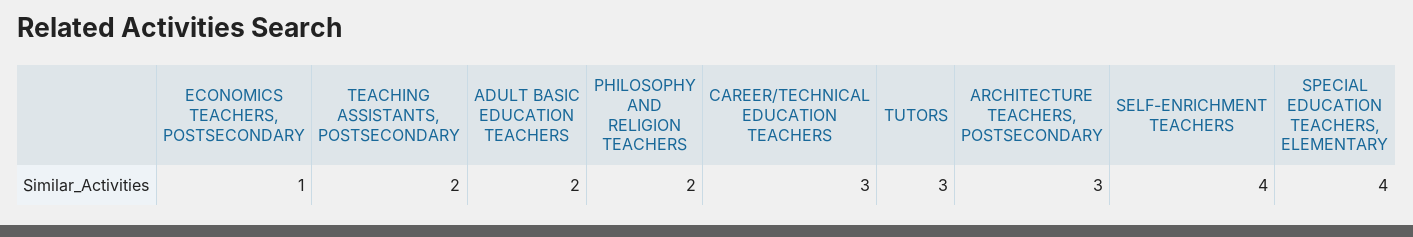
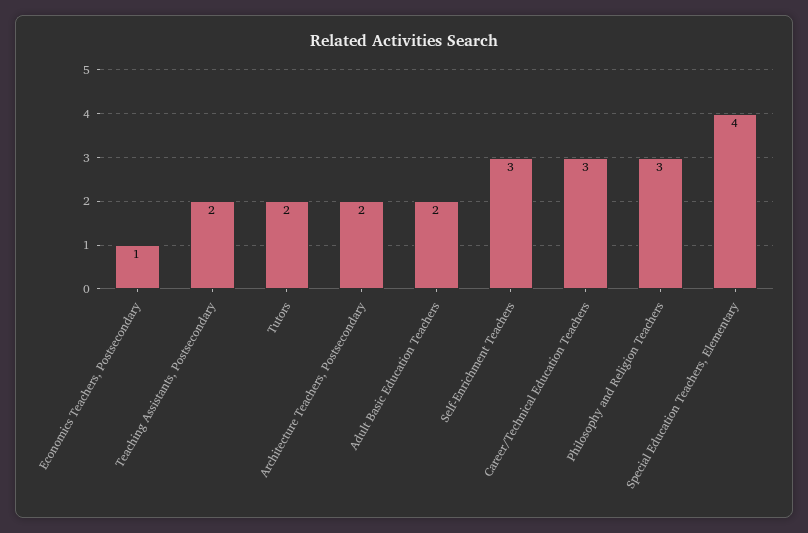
PHILOSOPHY AND RELIGION TEACHERS: 2 -> 3
TUTORS: 3 -> 2
ARCHITECTURE TEACHERS, POSTSECONDARY: 3 -> 2
SELF-ENRICHMENT TEACHERS: 4 -> 3

